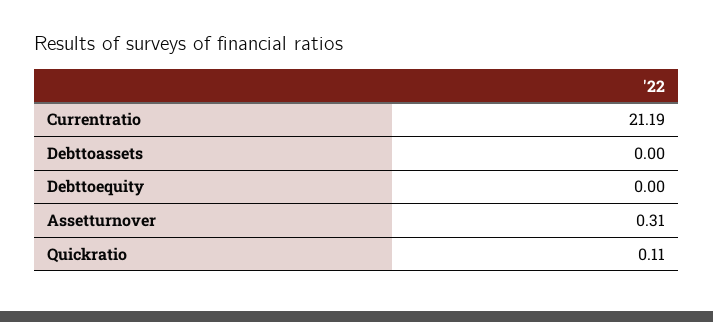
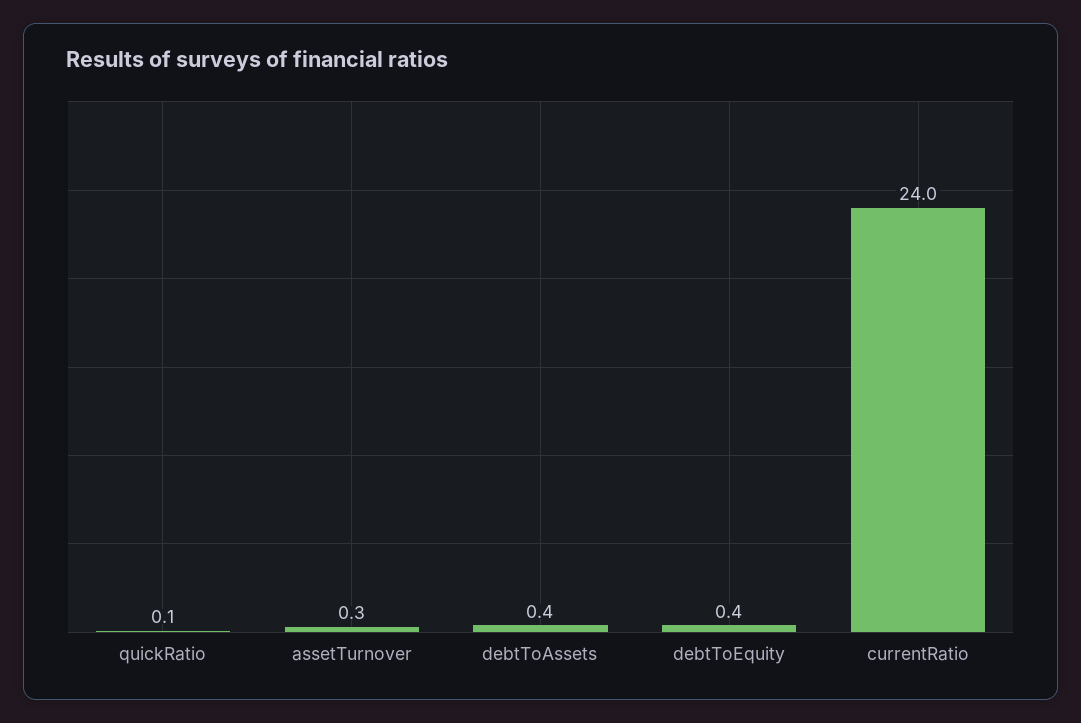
Currentratio: 21.19 -> 24
Debttoassets: 0 -> 0.4
Debttoequity: 0 -> 0.4

